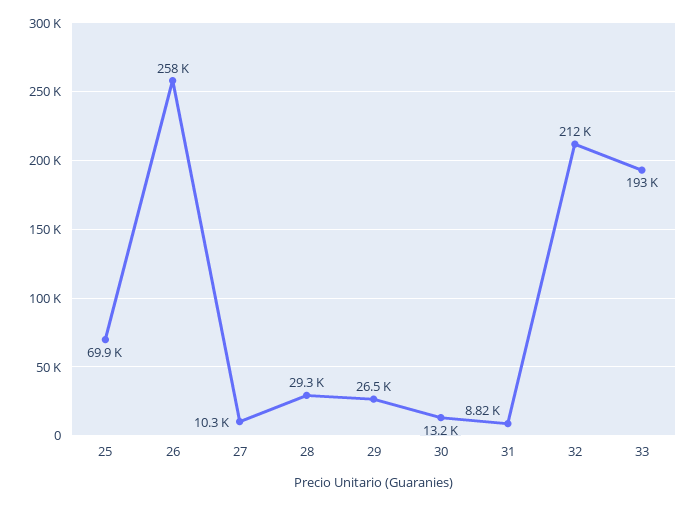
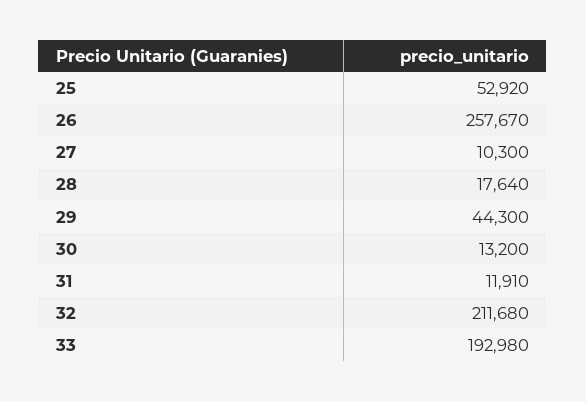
25: 69900 -> 52920
28: 29300 -> 17640
29: 26500 -> 44300
31: 8820 -> 11910

